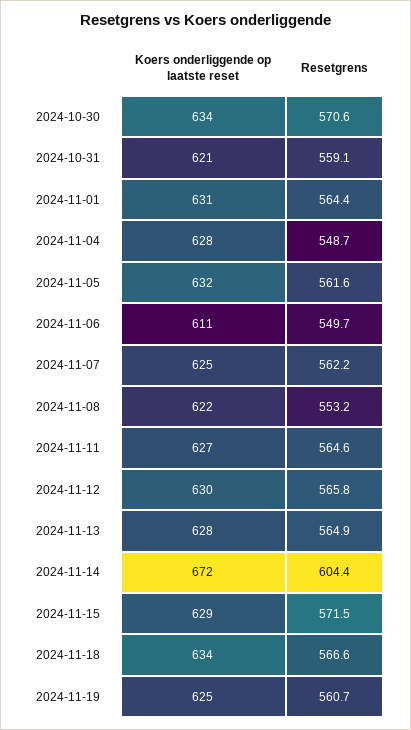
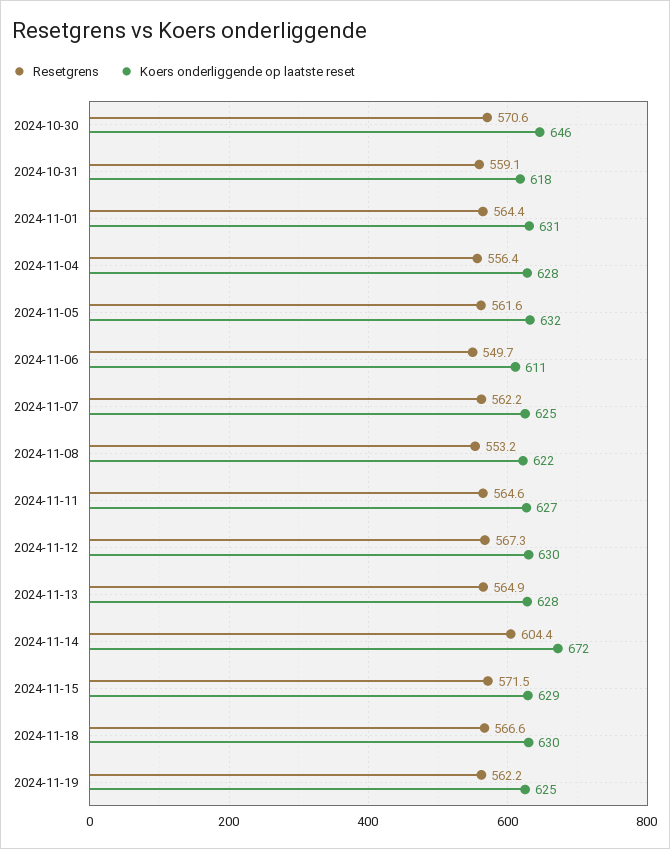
Koers onderliggende op laatste reset, 2024-10-30: 634 -> 646
Koers onderliggende op laatste reset, 2024-10-31: 621 -> 618
Resetgrens, 2024-11-04: 548.7 -> 556.4
Resetgrens, 2024-11-12: 565.8 -> 567.3
Koers onderliggende op laatste reset, 2024-11-18: 634 -> 630
Resetgrens, 2024-11-19: 560.7 -> 562.2

